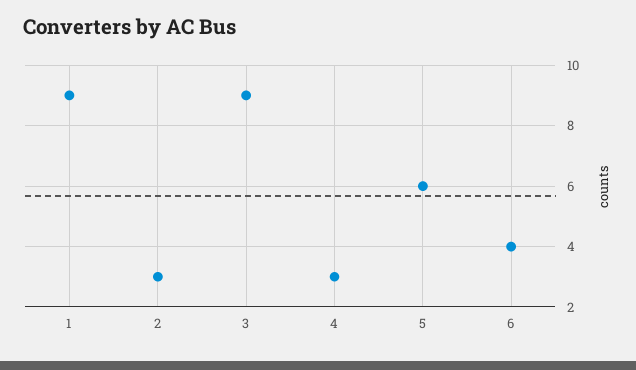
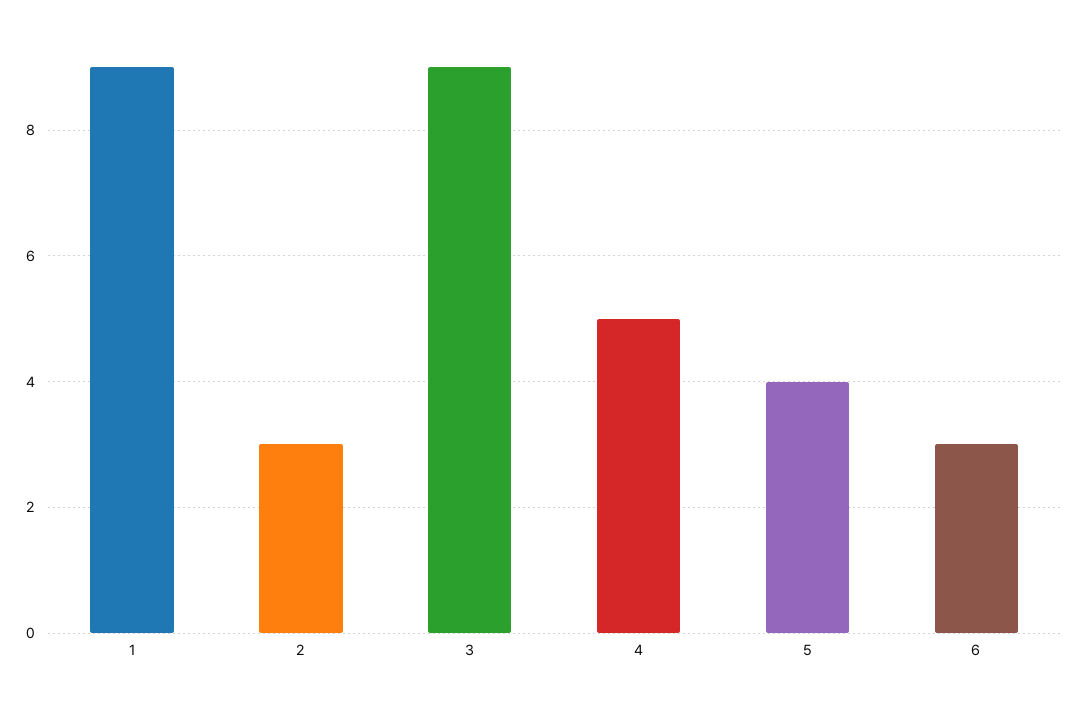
4: 3 -> 5
5: 6 -> 4
6: 4 -> 3

